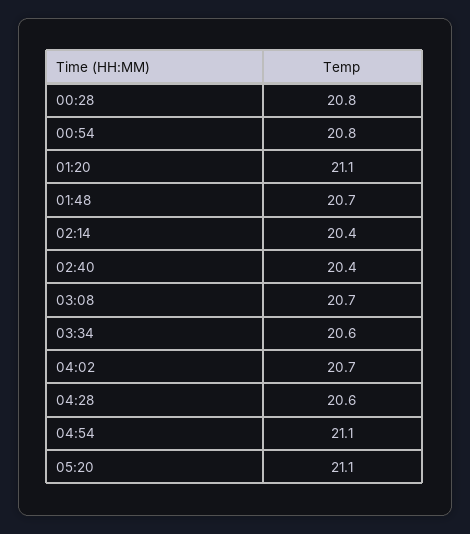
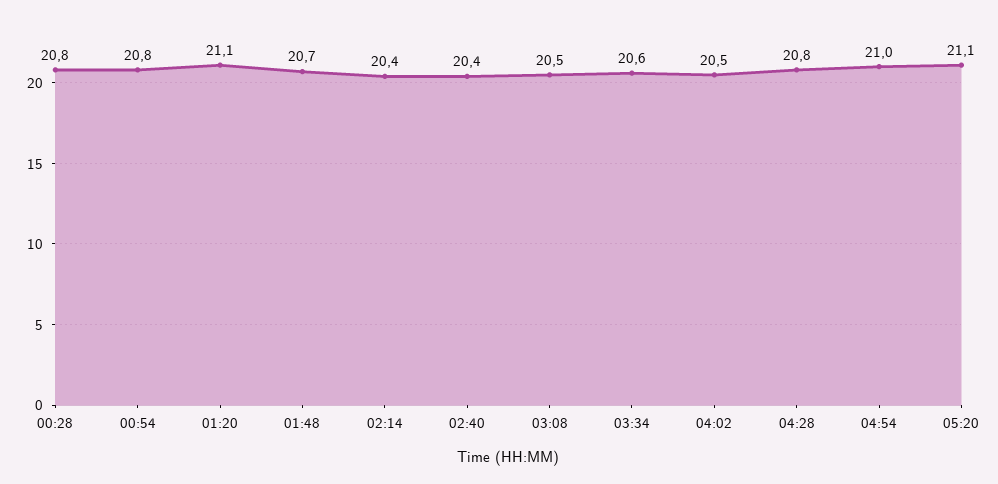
03:08: 20.7 -> 20.5
04:02: 20.7 -> 20.5
04:28: 20.6 -> 20.8
04:54: 21.1 -> 21

